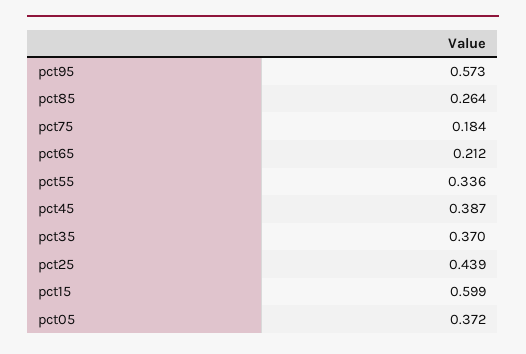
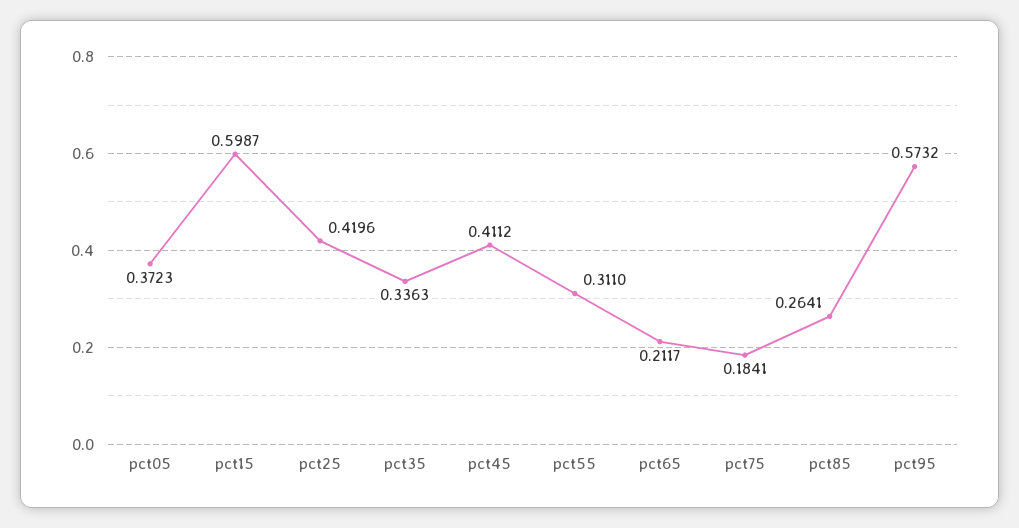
pct55: 0.336 -> 0.311
pct45: 0.387 -> 0.4112
pct35: 0.37 -> 0.3363
pct25: 0.439 -> 0.4196

